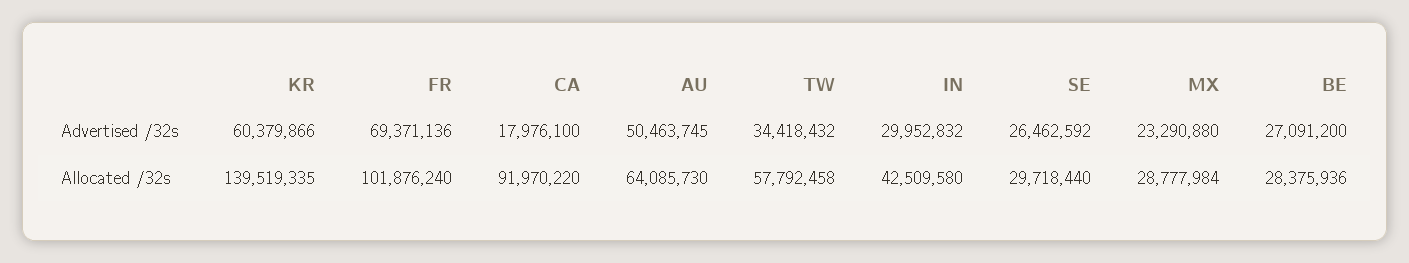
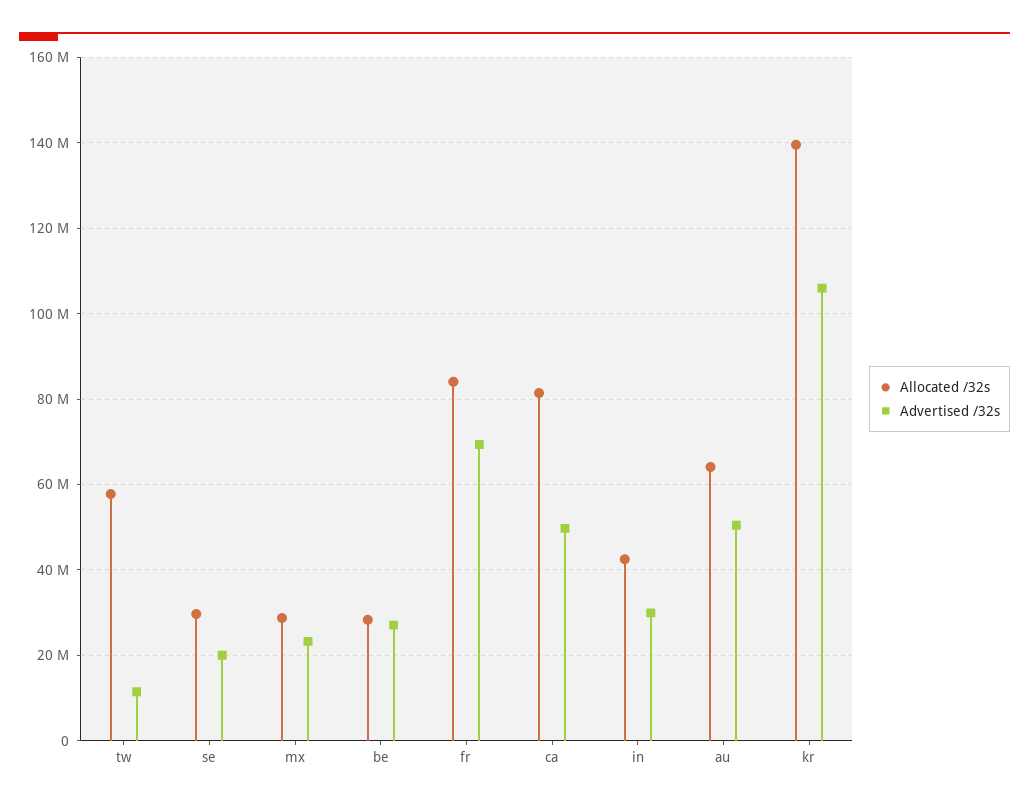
Advertised /32s, KR: 60379866 -> 106000000
Advertised /32s, CA: 17976100 -> 50000000
Advertised /32s, TW: 34418432 -> 12000000
Advertised /32s, SE: 26462592 -> 20000000
Allocated /32s, FR: 101876240 -> 84000000
Allocated /32s, CA: 91970220 -> 82000000

